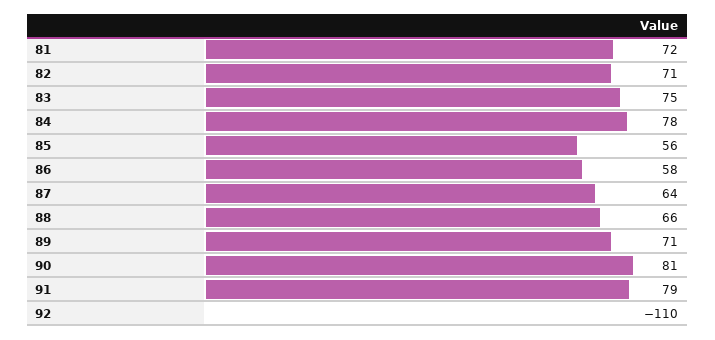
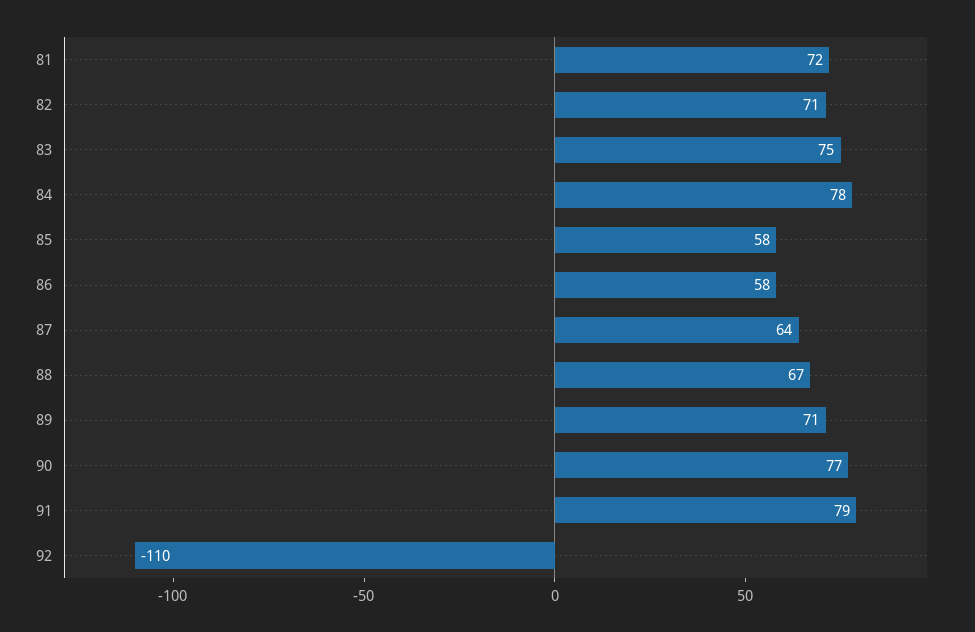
85: 56 -> 58
88: 66 -> 67
90: 81 -> 77

